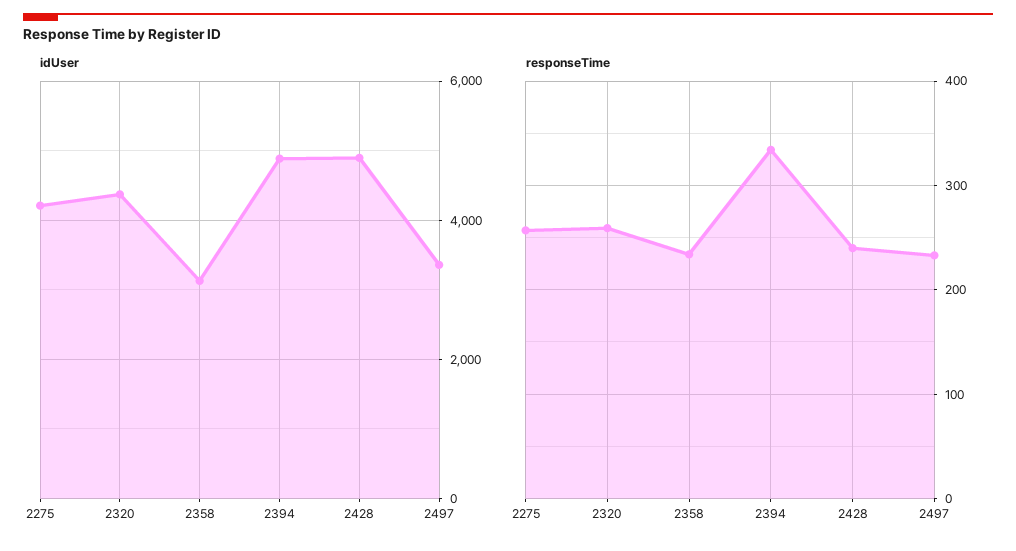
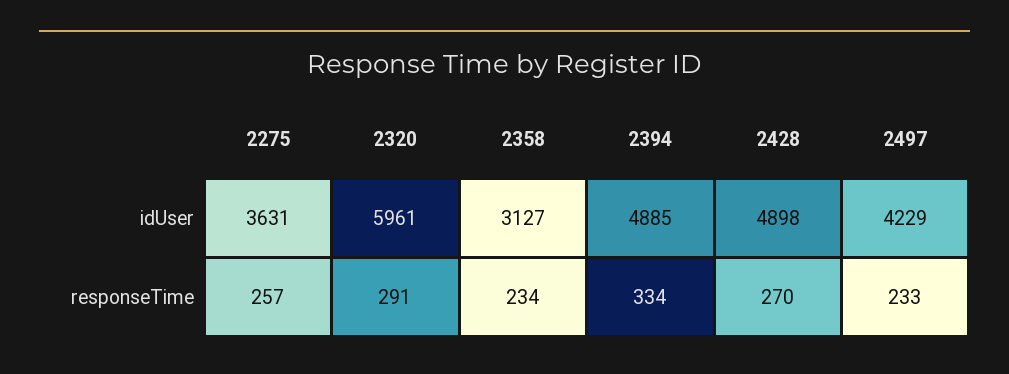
idUser, 2275: 4200 -> 3631
idUser, 2320: 4400 -> 5961
idUser, 2497: 3400 -> 4229
responseTime, 2320: 260 -> 291
responseTime, 2428: 240 -> 270

